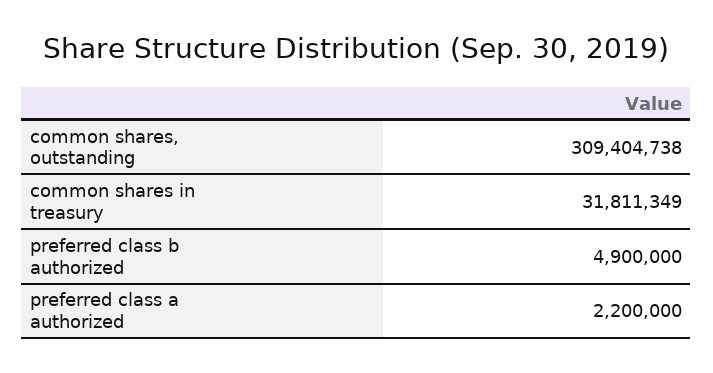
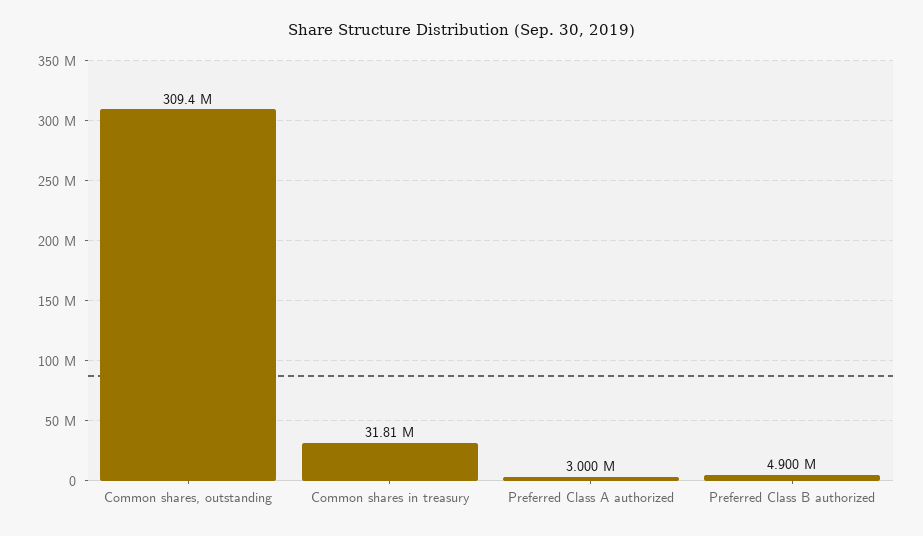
preferred class a authorized: 2200000 -> 3000000

